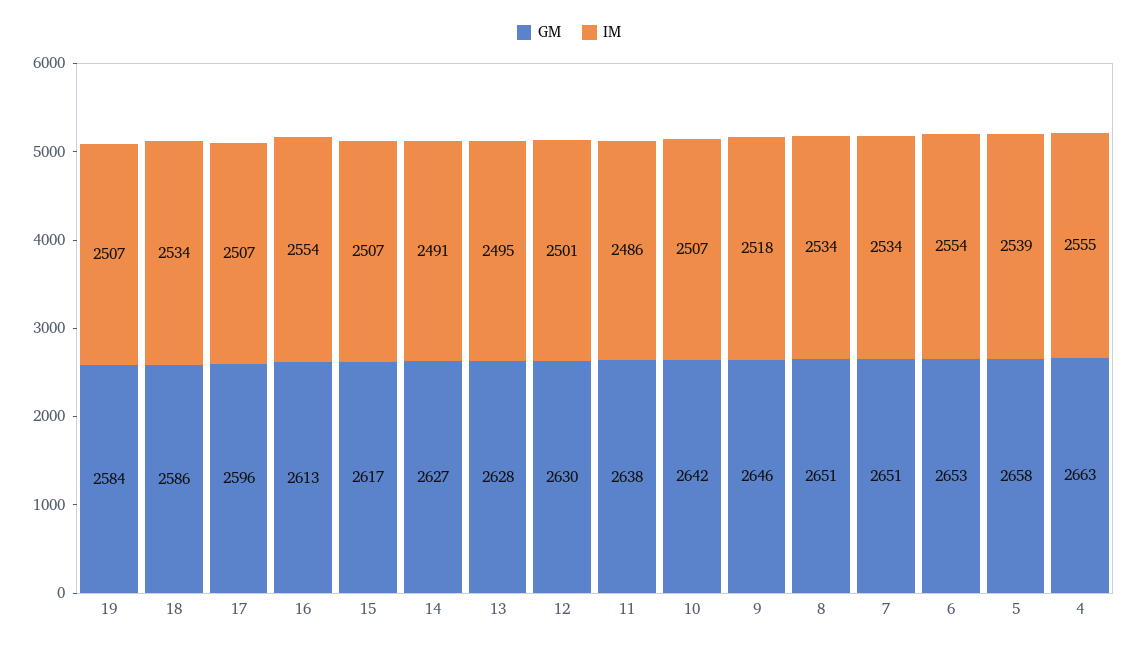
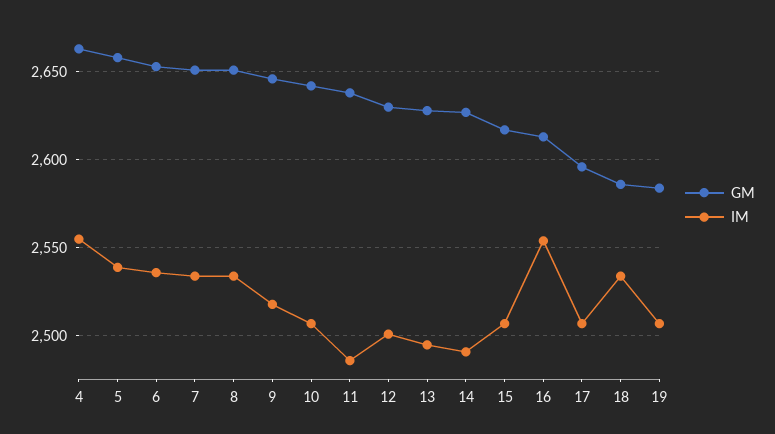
IM, 6: 2554 -> 2535

